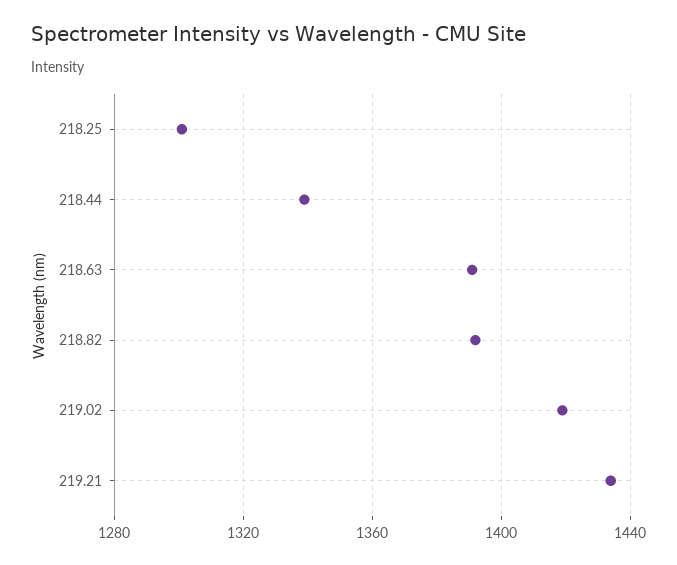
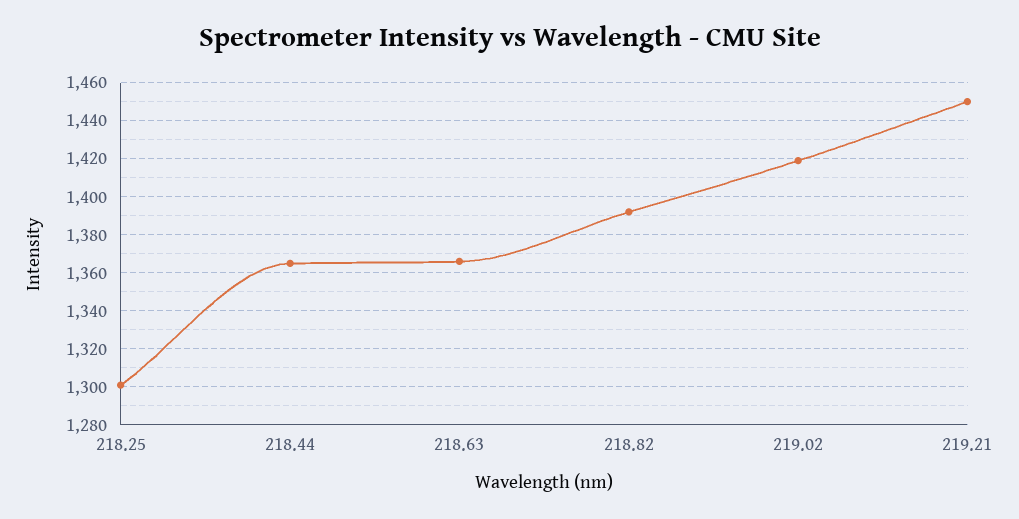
218.44: 1340 -> 1365
218.63: 1390 -> 1365
219.21: 1435 -> 1450

